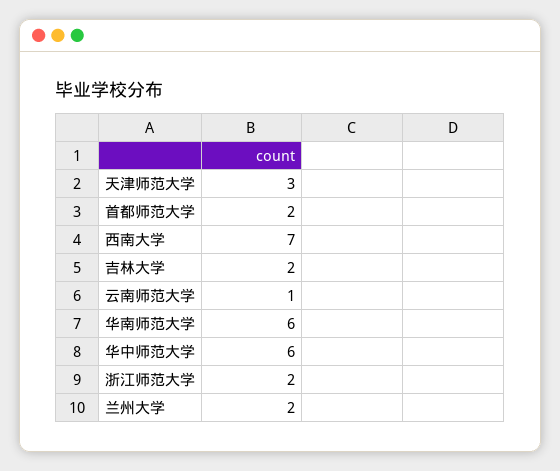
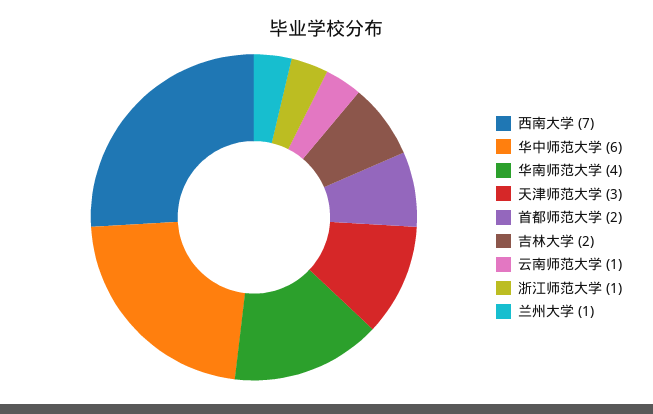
华南师范大学: 6 -> 4
浙江师范大学: 2 -> 1
兰州大学: 2 -> 1

